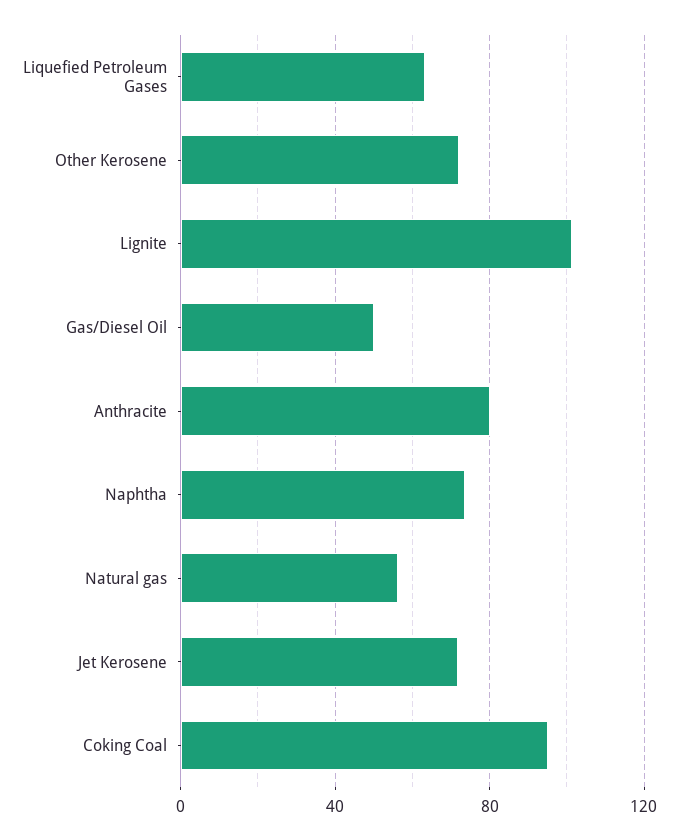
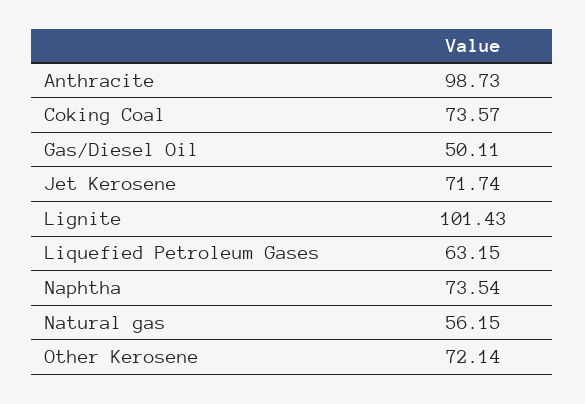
Anthracite: 80 -> 98.73
Coking Coal: 95 -> 73.57

